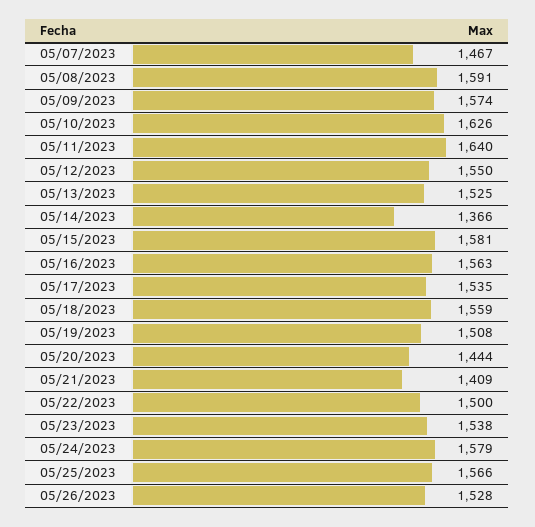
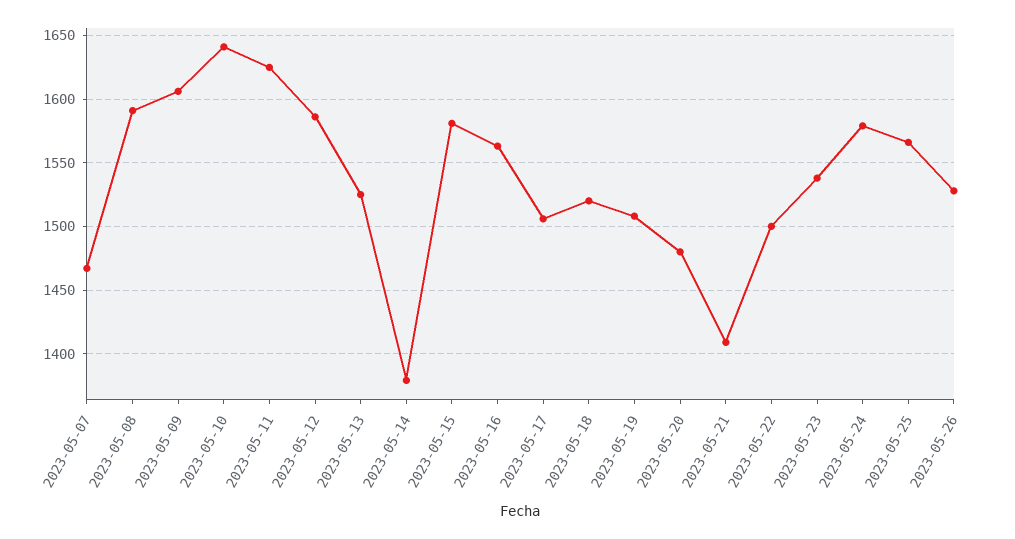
05/09/2023: 1574 -> 1605
05/10/2023: 1626 -> 1640
05/11/2023: 1640 -> 1625
05/12/2023: 1550 -> 1585
05/14/2023: 1366 -> 1380
05/17/2023: 1535 -> 1505
05/18/2023: 1559 -> 1520
05/20/2023: 1444 -> 1480

